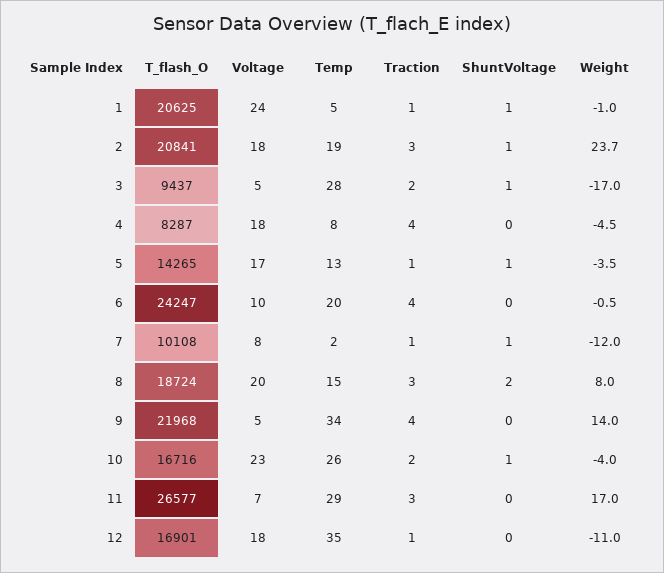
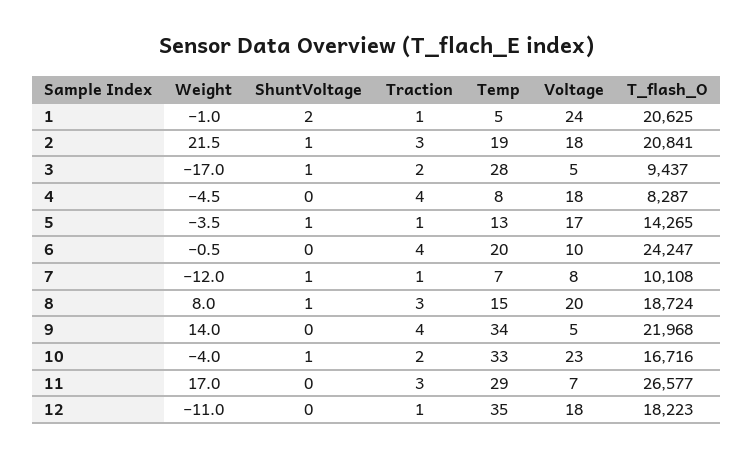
ShuntVoltage, 1: 1 -> 2
Weight, 2: 23.7 -> 21.5
Temp, 7: 2 -> 7
ShuntVoltage, 8: 2 -> 1
Temp, 10: 26 -> 33
T_flash_O, 12: 16901 -> 18223

